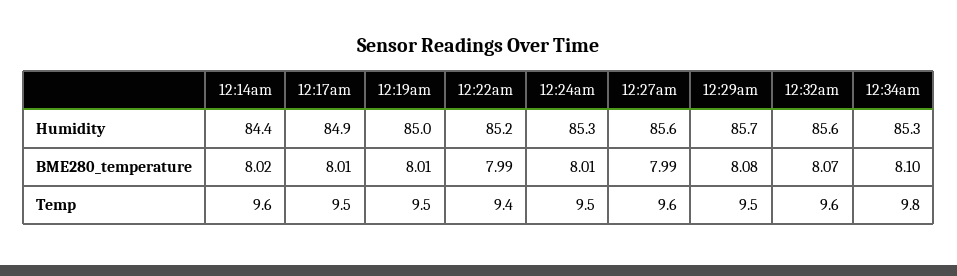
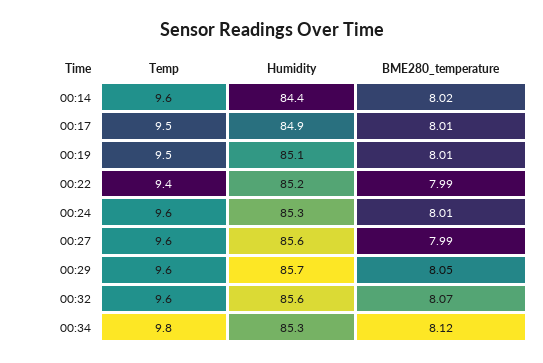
12:19am, Humidity: 85 -> 85.1
12:29am, BME280_temperature: 8.08 -> 8.05
12:34am, BME280_temperature: 8.1 -> 8.12
12:24am, Temp: 9.5 -> 9.6
12:29am, Temp: 9.5 -> 9.6

